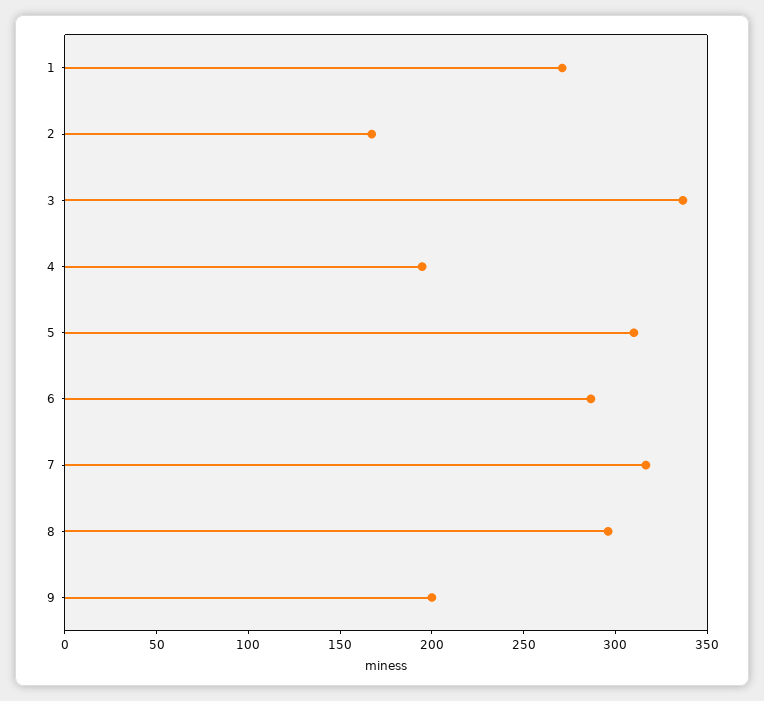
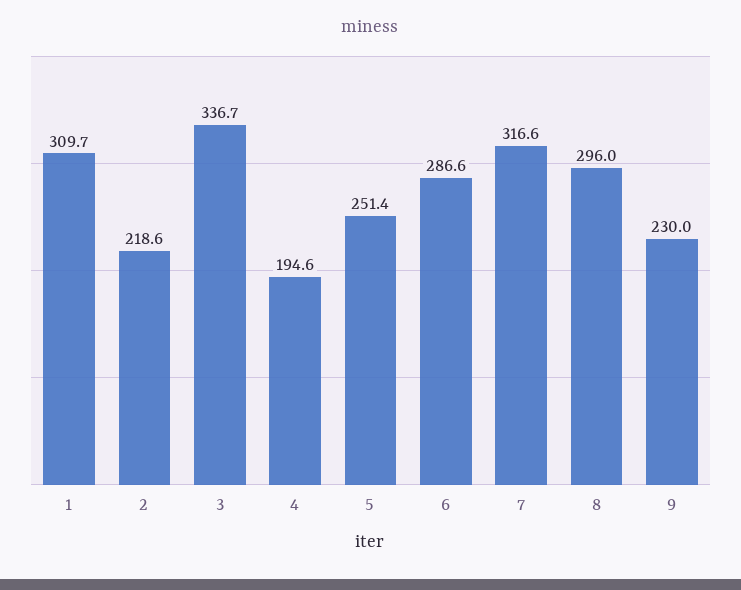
1: 270 -> 309.7
2: 170 -> 218.6
5: 310 -> 251.4
9: 200 -> 230

